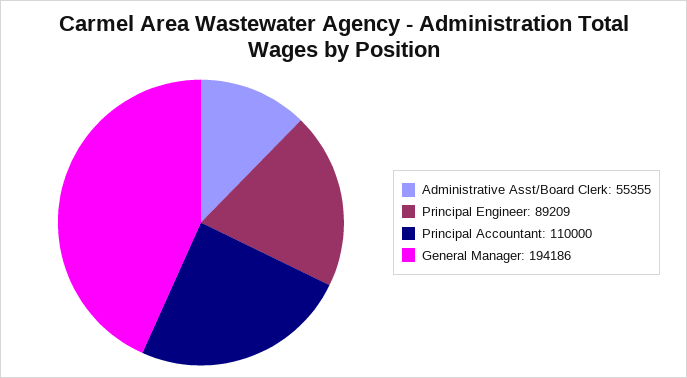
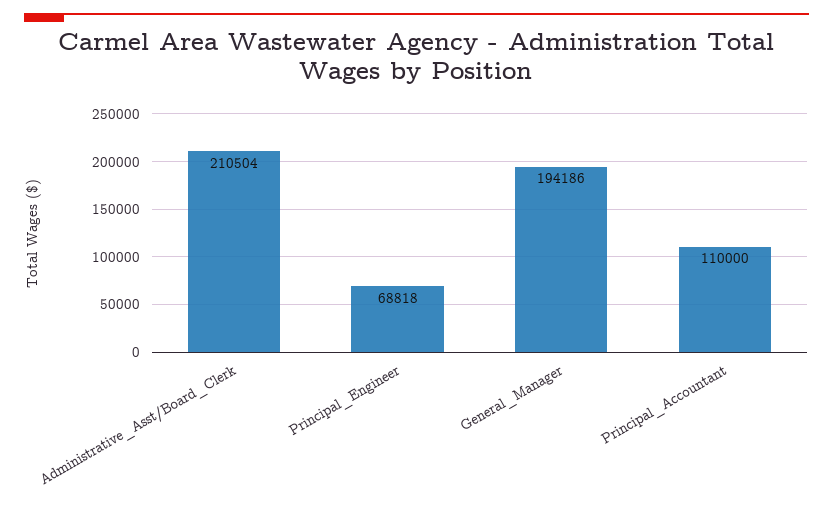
Administrative Asst/Board Clerk: 55355 -> 210504
Principal Engineer: 89209 -> 68818

